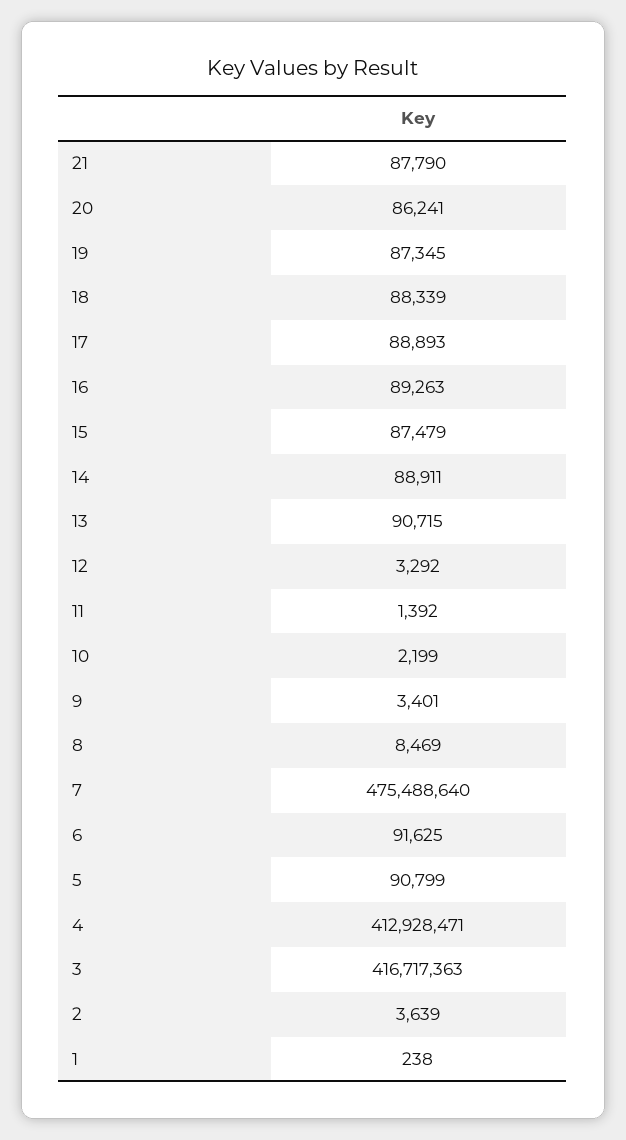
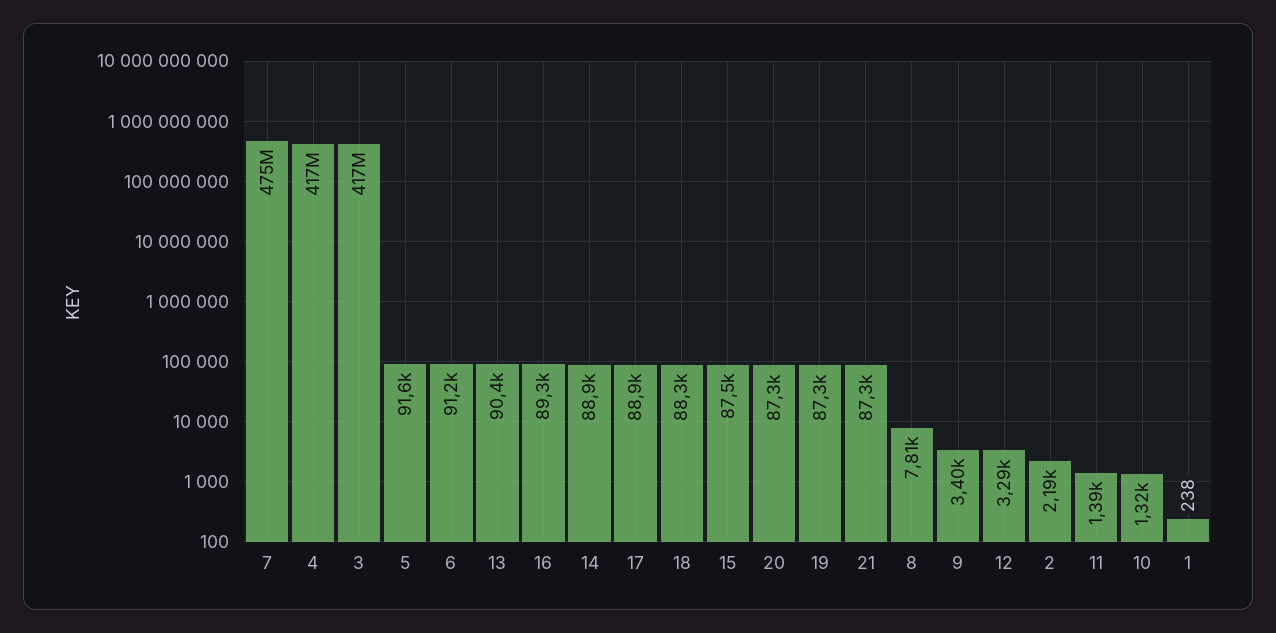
21: 87790 -> 87300
20: 86241 -> 87300
13: 90715 -> 90400
10: 2199 -> 1320
8: 8469 -> 7810
6: 91625 -> 91200
5: 90799 -> 91600
4: 412928471 -> 417000000
2: 3639 -> 2190

